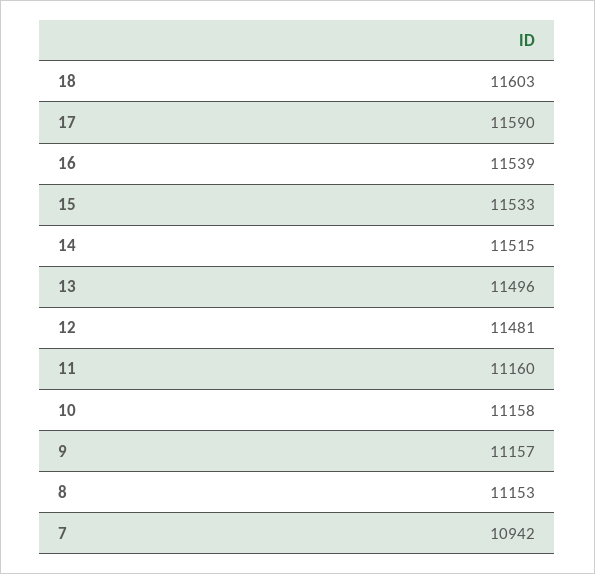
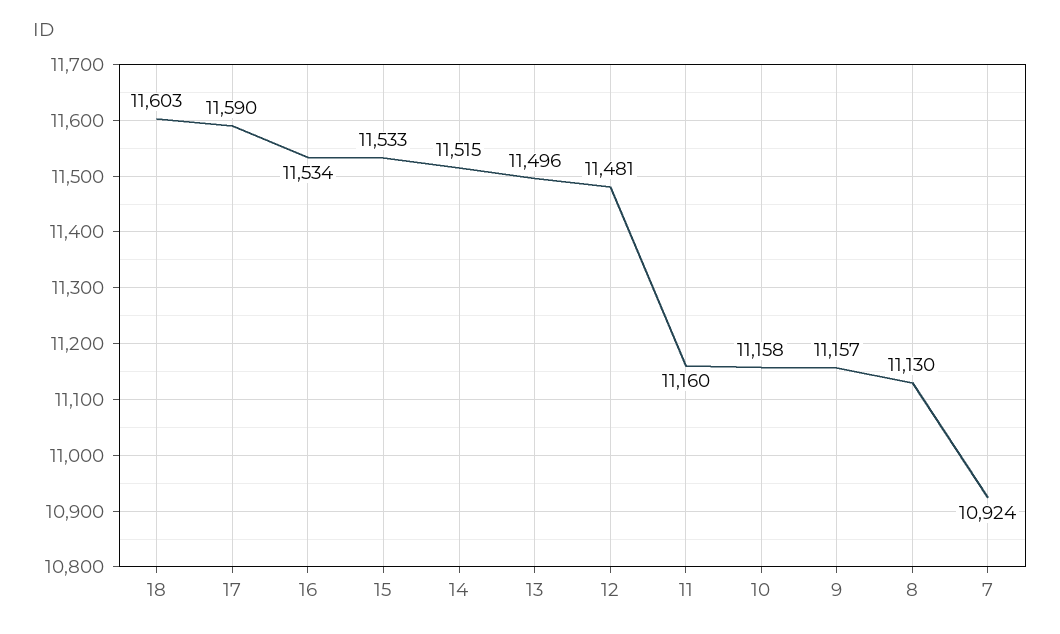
16: 11539 -> 11534
8: 11153 -> 11130
7: 10942 -> 10924

